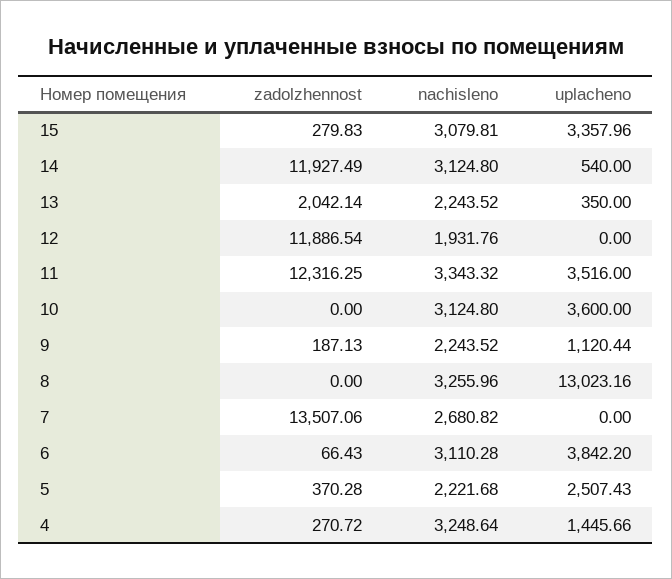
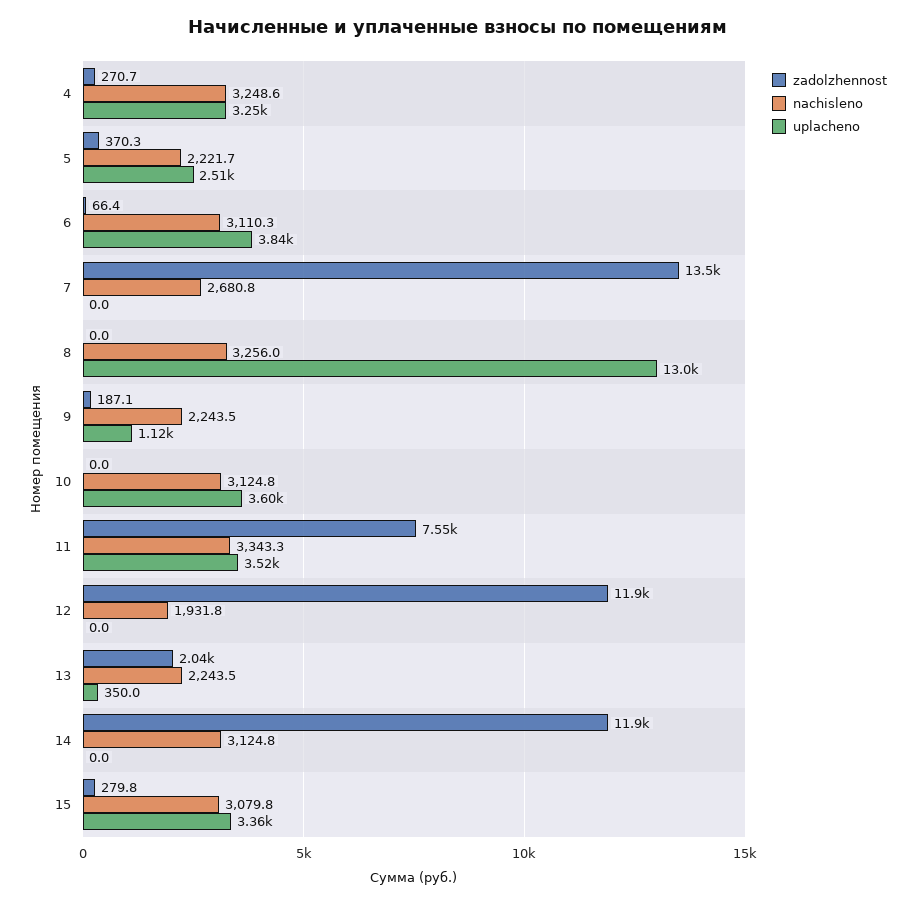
uplacheno, 14: 540 -> 0
zadolzhennost, 11: 12316.25 -> 7550
uplacheno, 4: 1445.66 -> 3250

